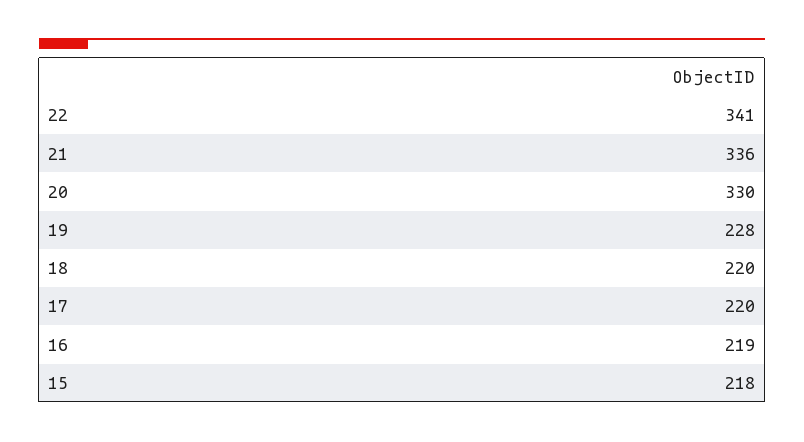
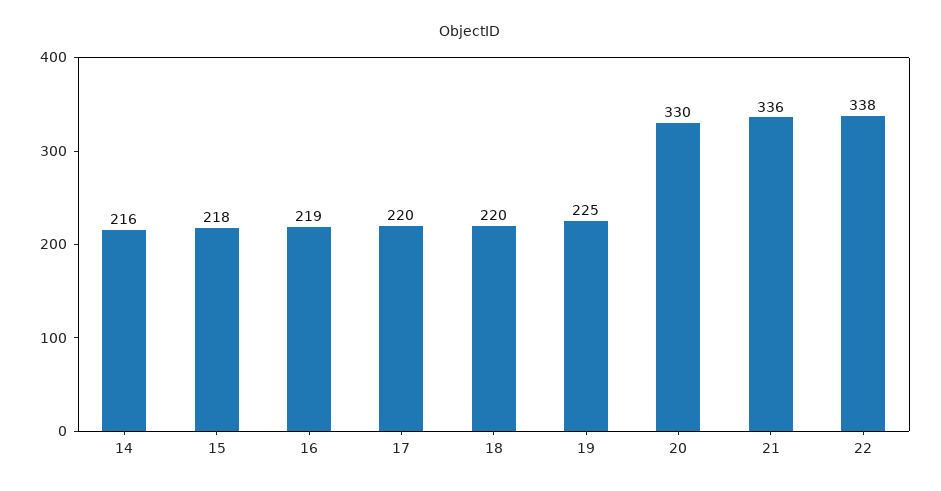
22: 341 -> 338
19: 228 -> 225
14: none -> 216

